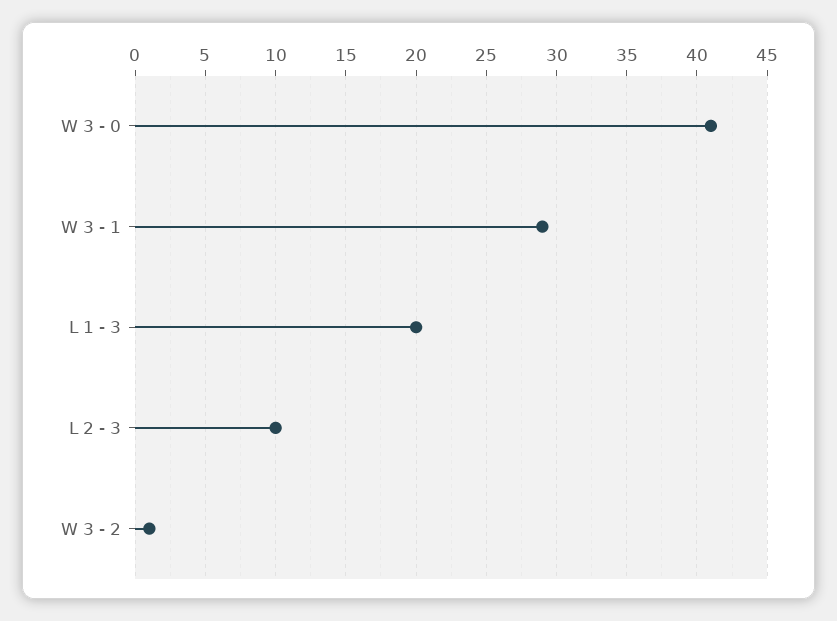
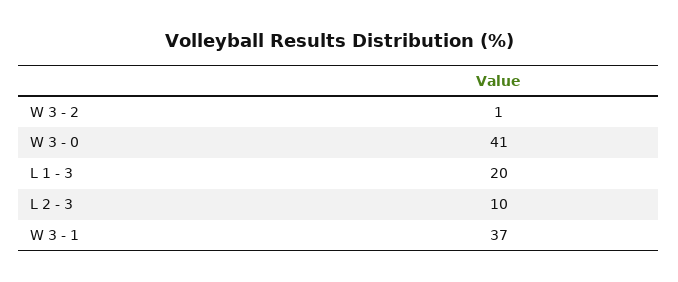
W 3 - 1: 29 -> 37

